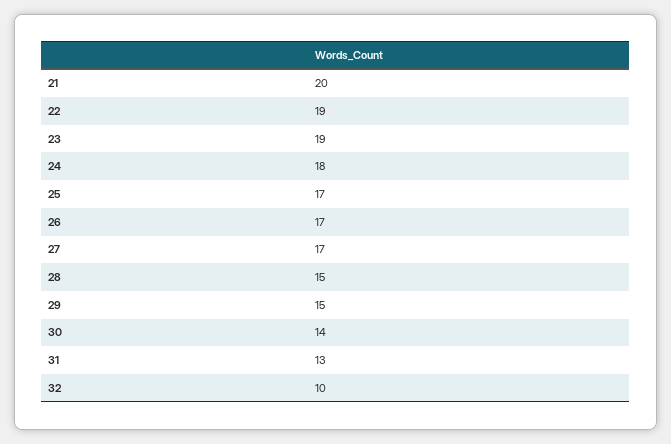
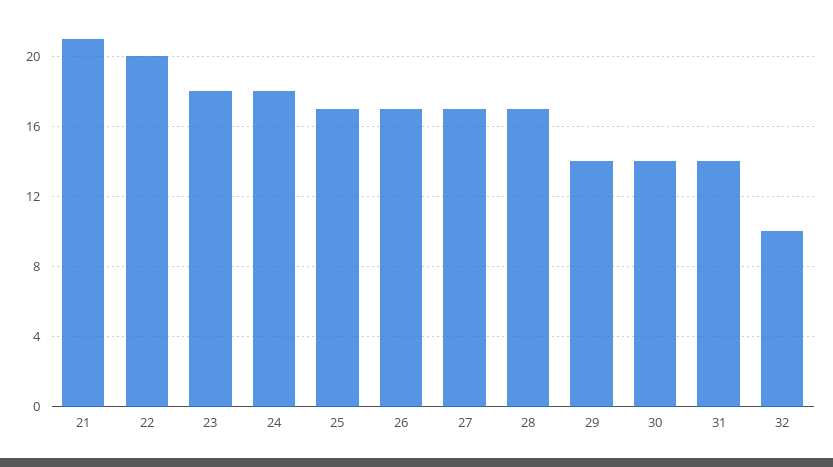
21: 20 -> 21
22: 19 -> 20
23: 19 -> 18
28: 15 -> 17
29: 15 -> 14
31: 13 -> 14

